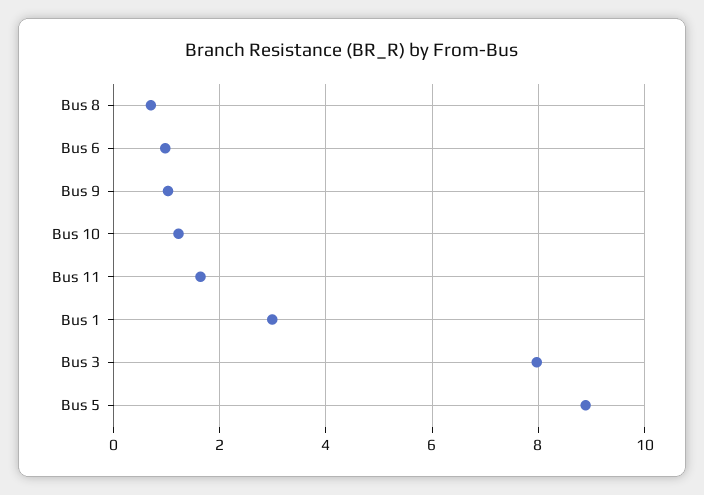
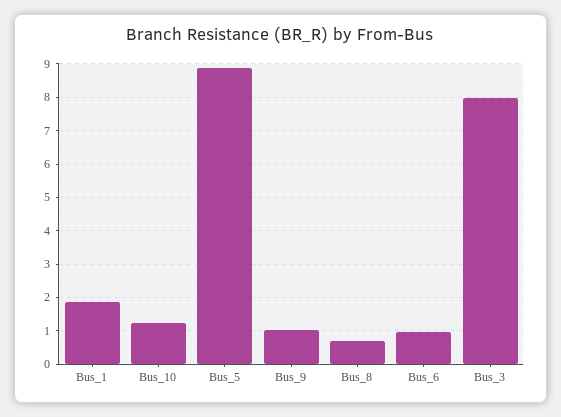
Bus 11: 1.6 -> none
Bus 1: 3 -> 1.8

